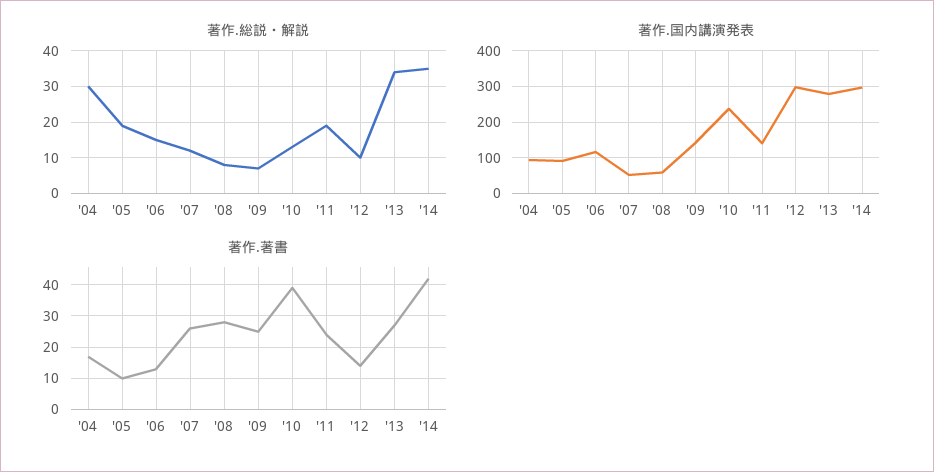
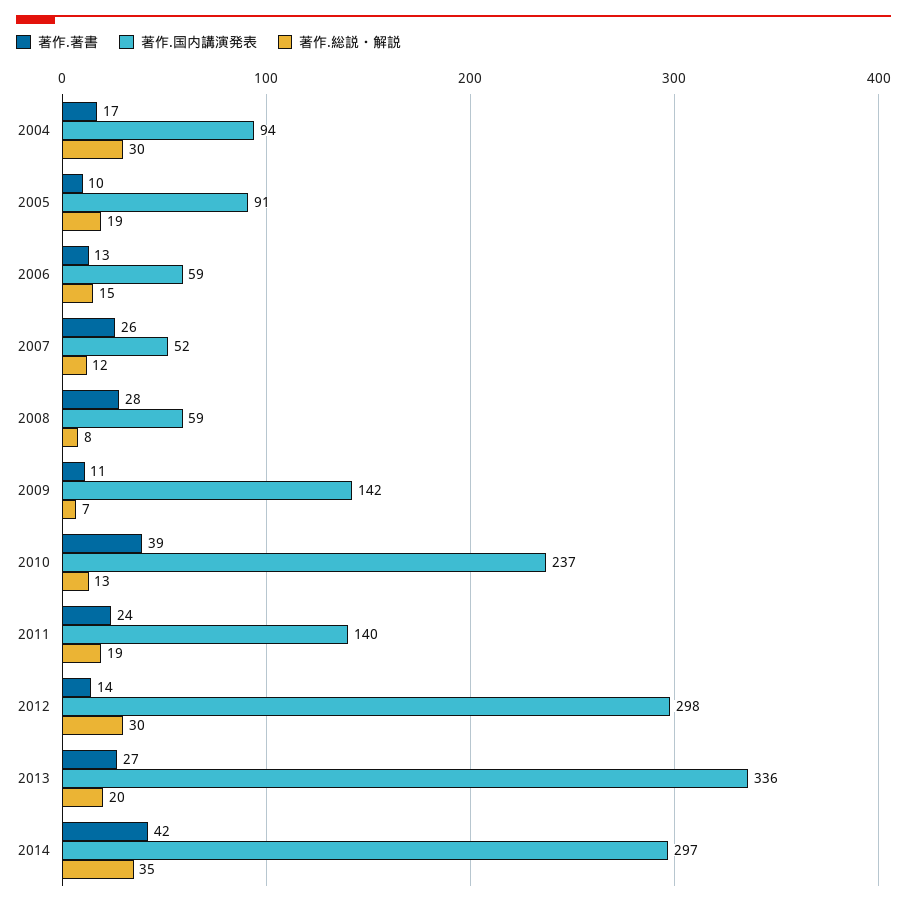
著作.総説・解説, '12: 10 -> 30
著作.総説・解説, '13: 35 -> 20
著作.国内講演発表, '06: 120 -> 59
著作.国内講演発表, '13: 280 -> 336
著作.著書, '09: 25 -> 11

